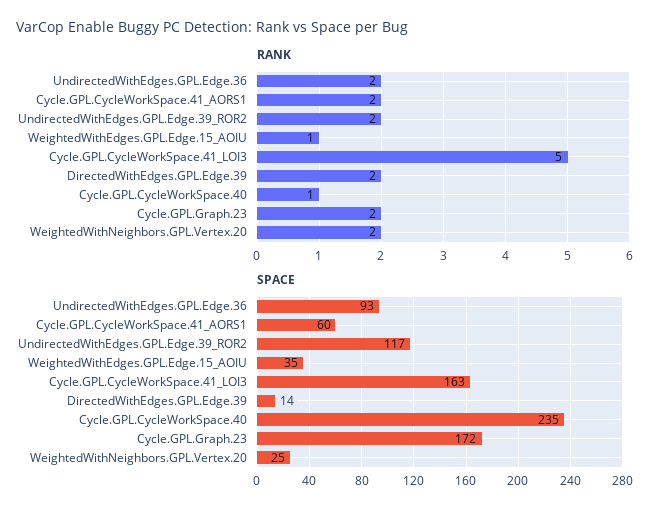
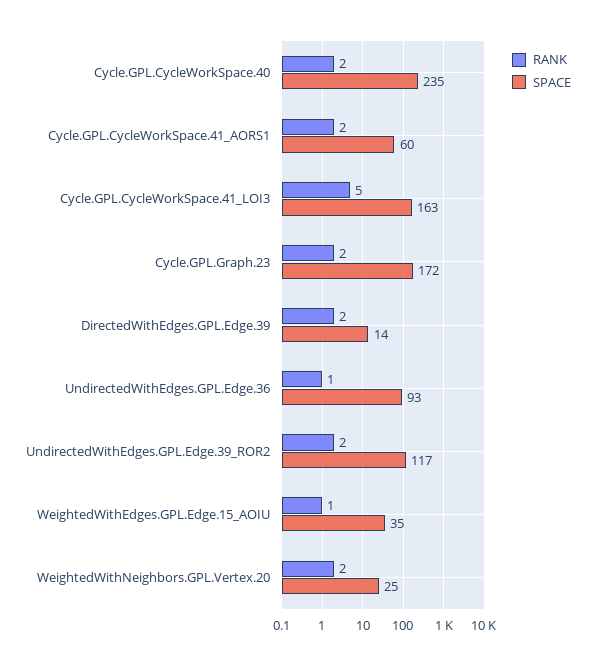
RANK, UndirectedWithEdges.GPL.Edge.36: 2 -> 1
RANK, Cycle.GPL.CycleWorkSpace.40: 1 -> 2

